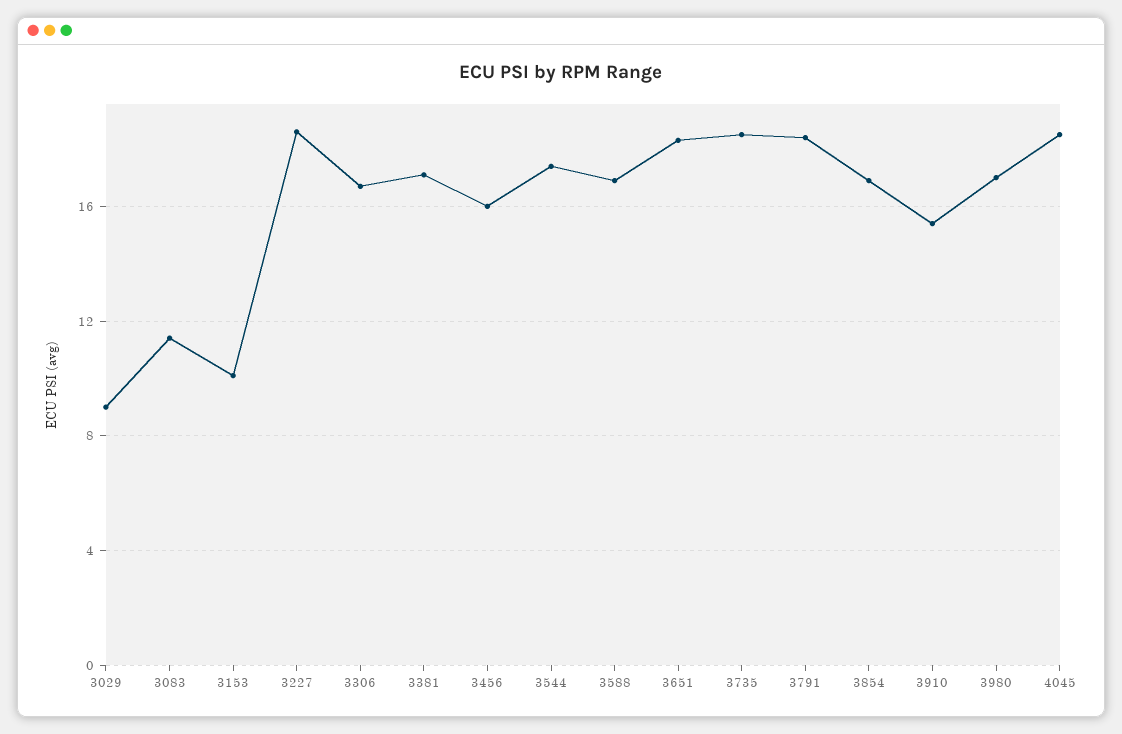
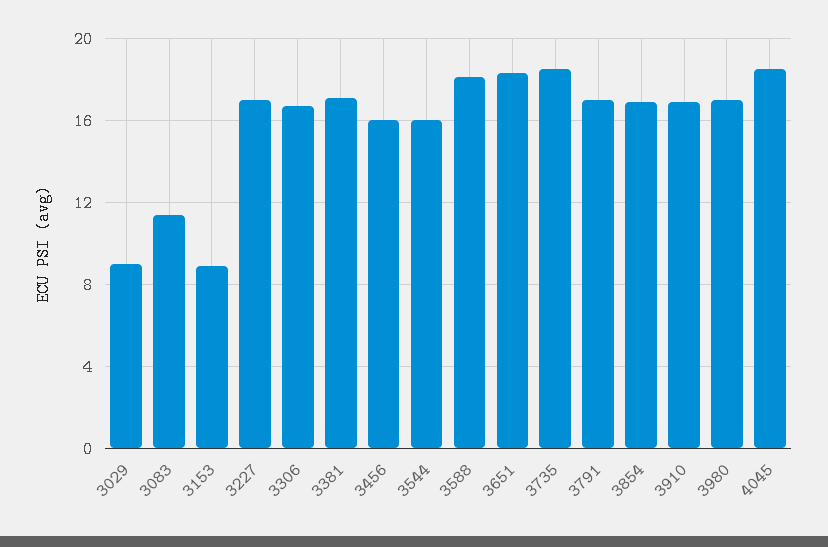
3153: 10 -> 9
3227: 18.5 -> 17
3544: 17.5 -> 16
3588: 17 -> 18
3791: 18.5 -> 17
3910: 15.5 -> 17

